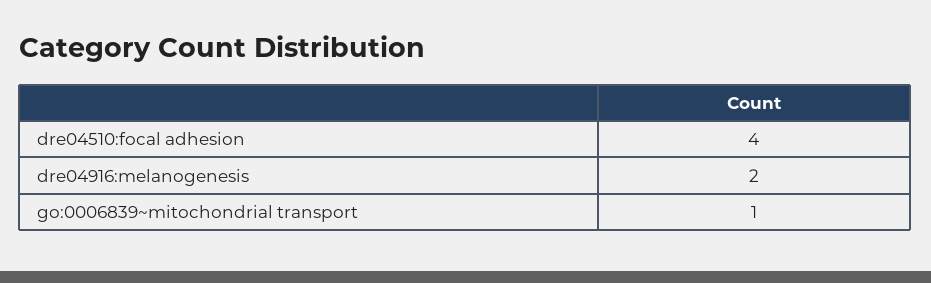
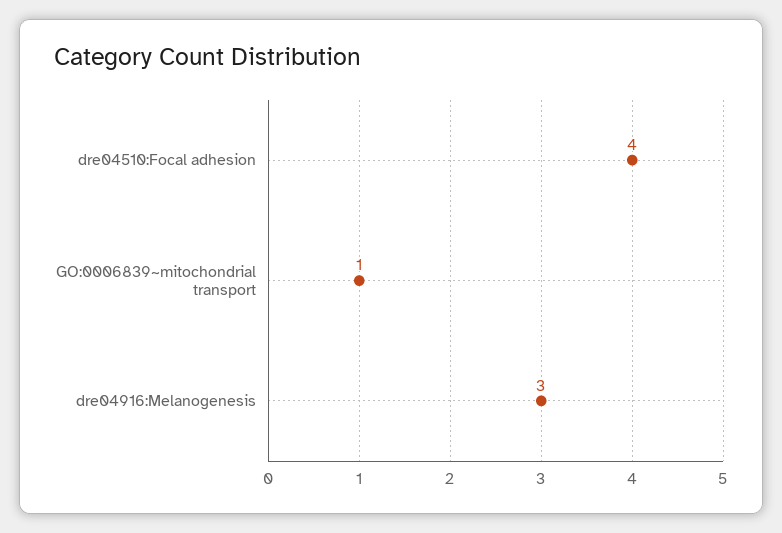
dre04916:melanogenesis: 2 -> 3

